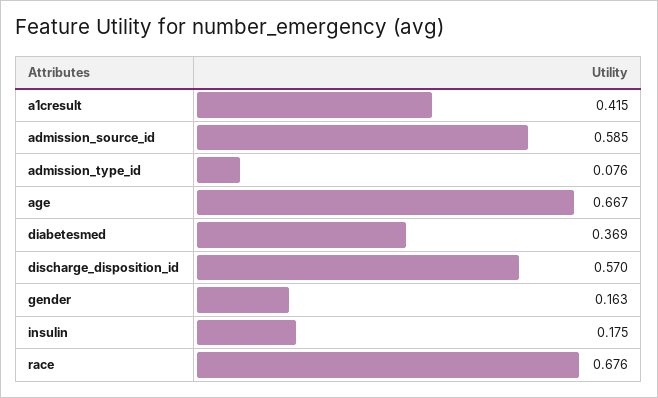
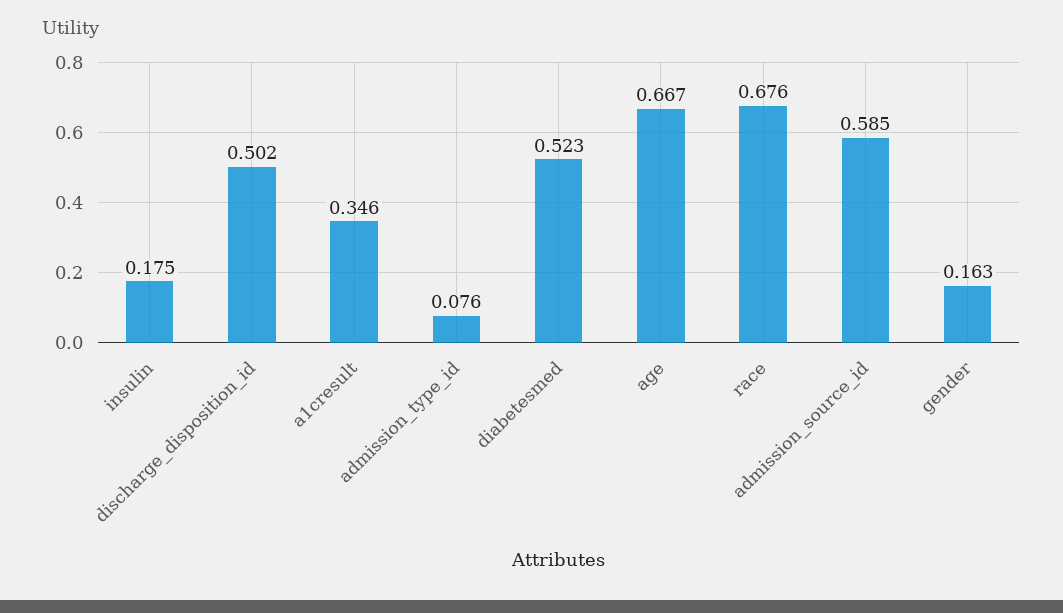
a1cresult: 0.415 -> 0.346
diabetesmed: 0.369 -> 0.523
discharge_disposition_id: 0.57 -> 0.502

